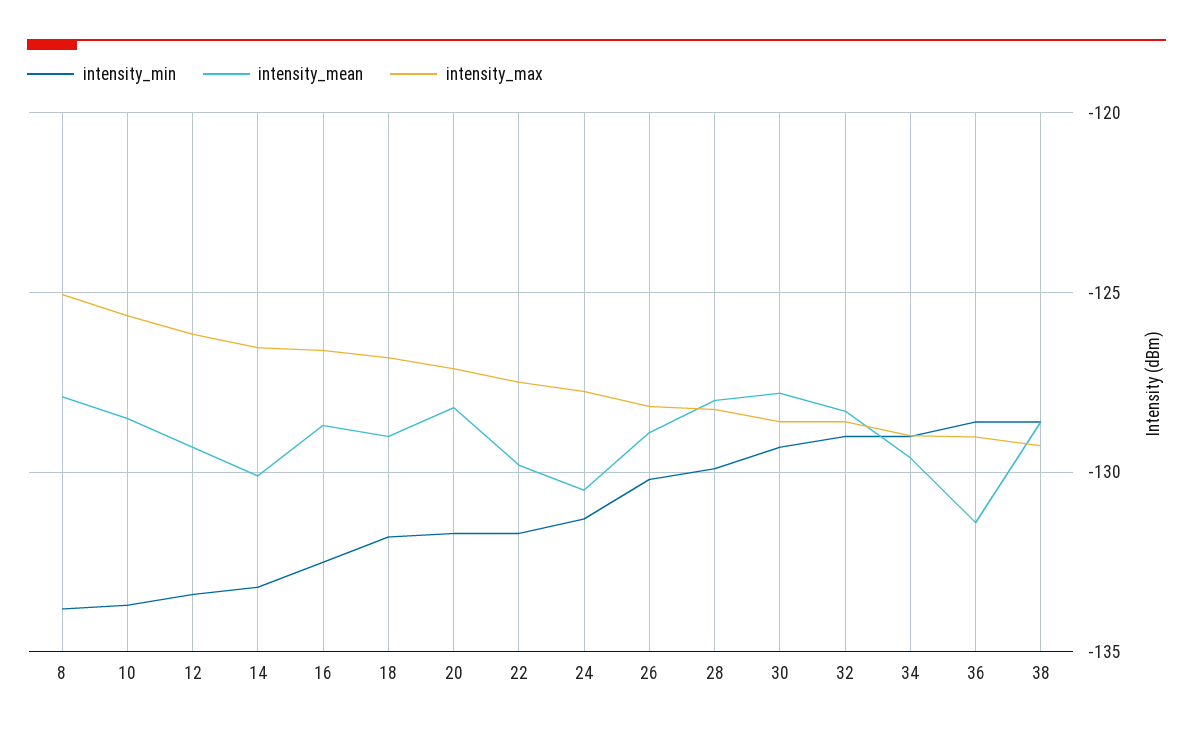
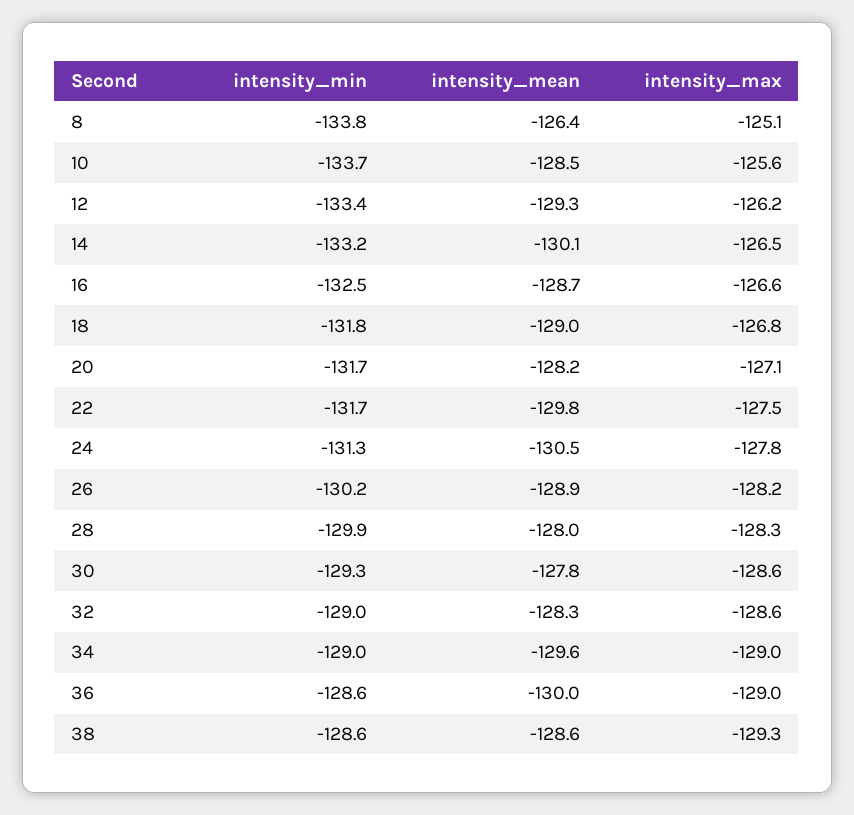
intensity_mean, 8: -128 -> -126.4
intensity_mean, 36: -131.5 -> -130

